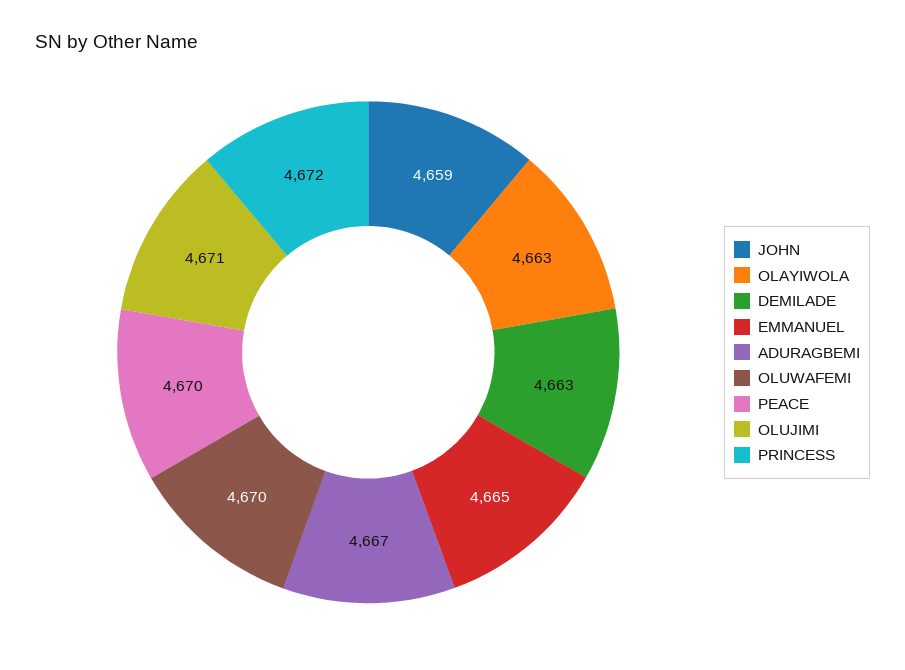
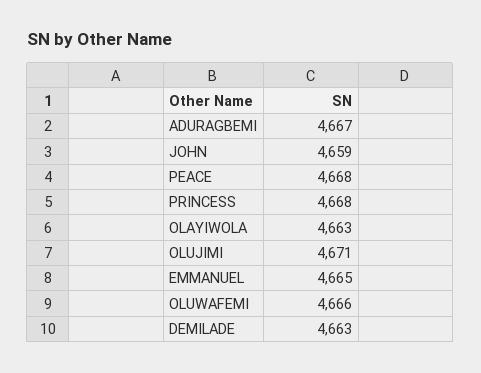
OLUWAFEMI: 4670 -> 4666
PEACE: 4670 -> 4668
PRINCESS: 4672 -> 4668

